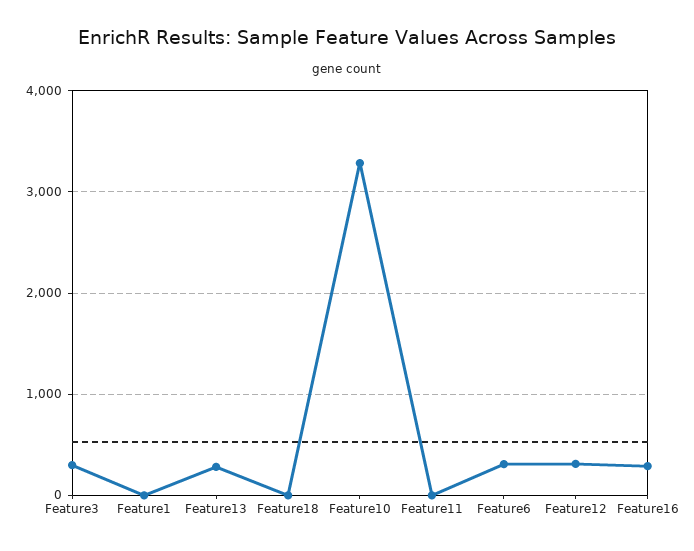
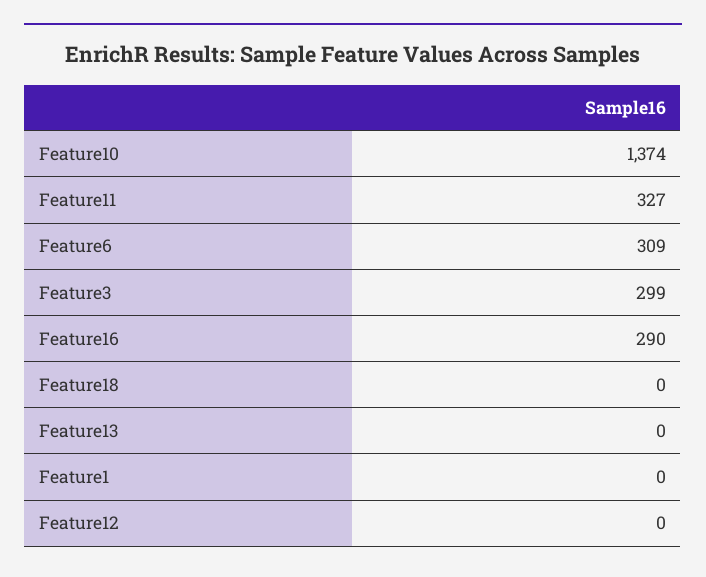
Feature13: 300 -> 0
Feature10: 3300 -> 1374
Feature11: 0 -> 327
Feature12: 300 -> 0

